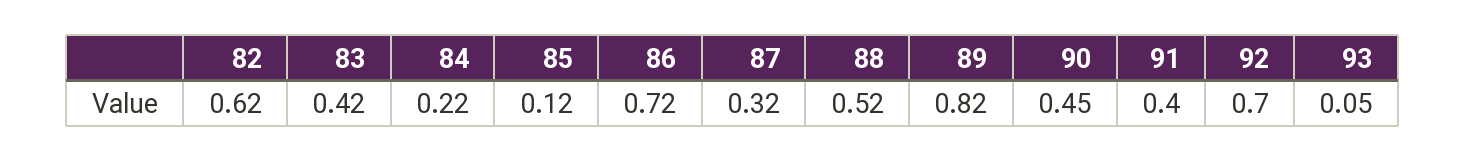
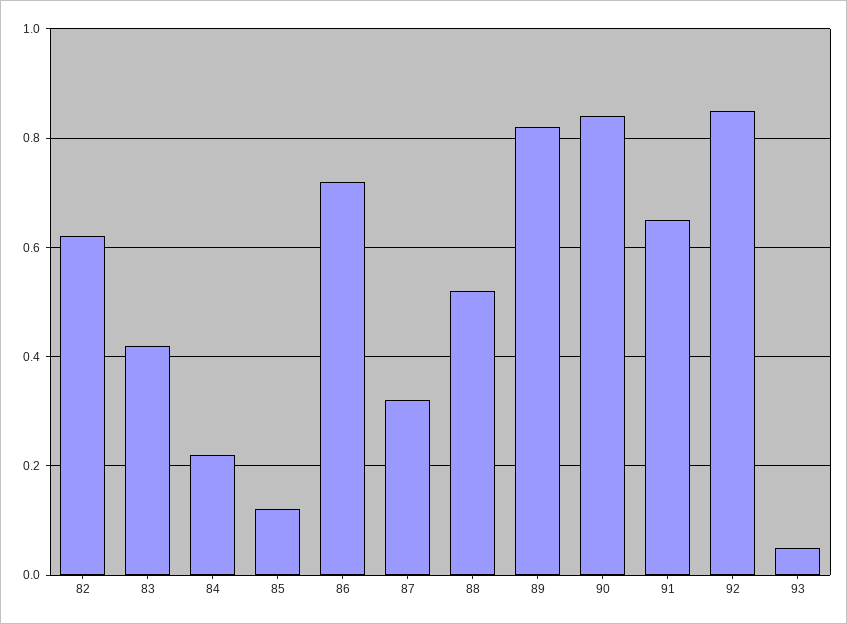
90: 0.45 -> 0.85
91: 0.4 -> 0.65
92: 0.7 -> 0.85

